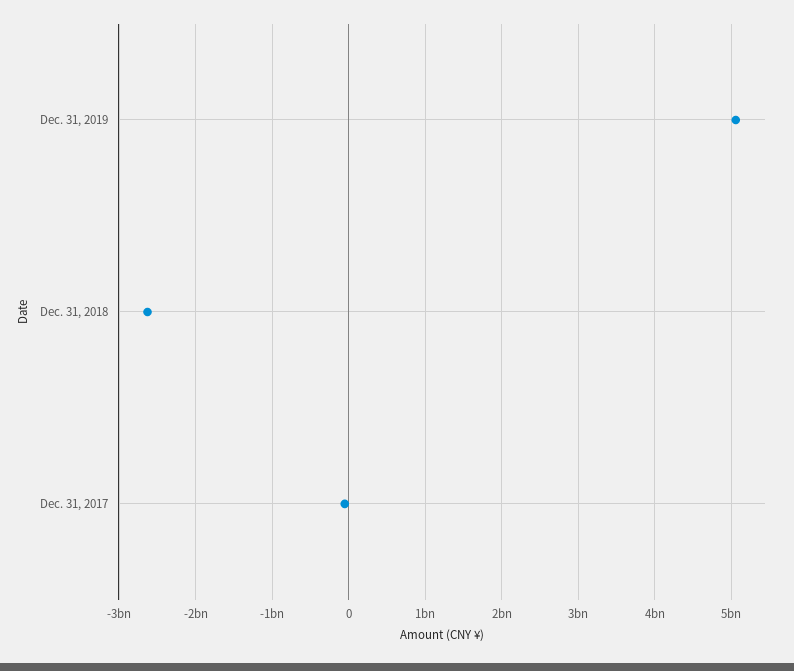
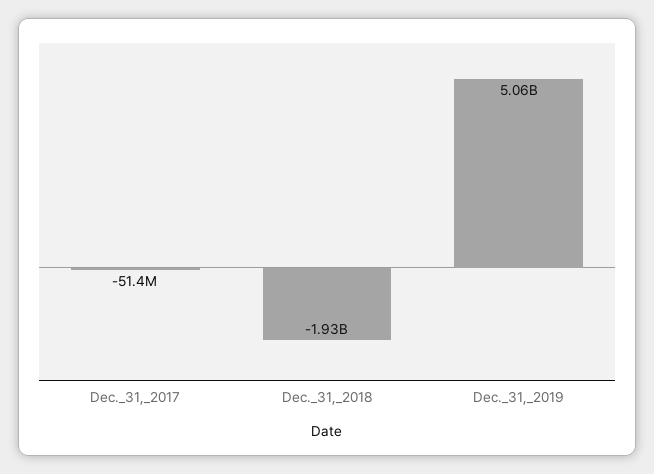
Dec. 31, 2018: -2600000000 -> -1930000000

